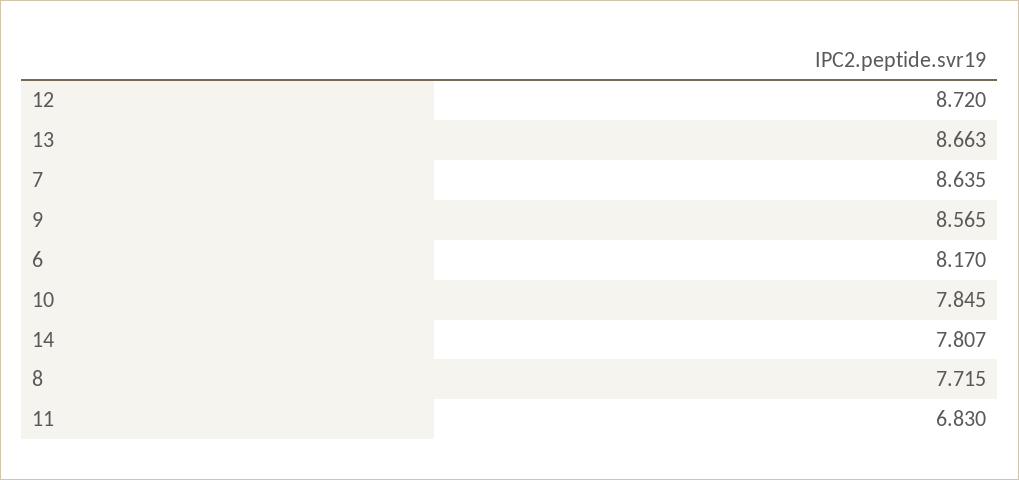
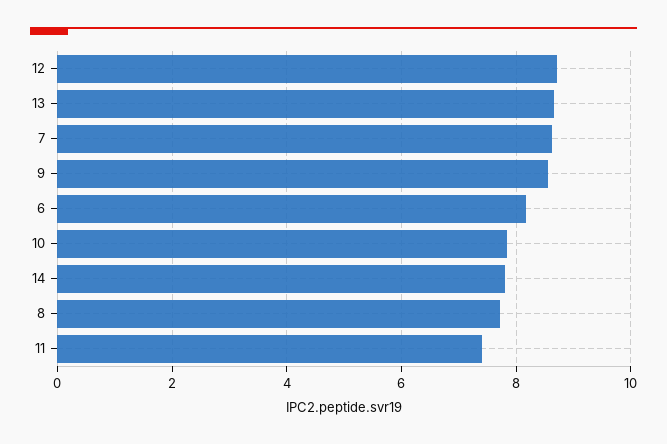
11: 6.83 -> 7.4

